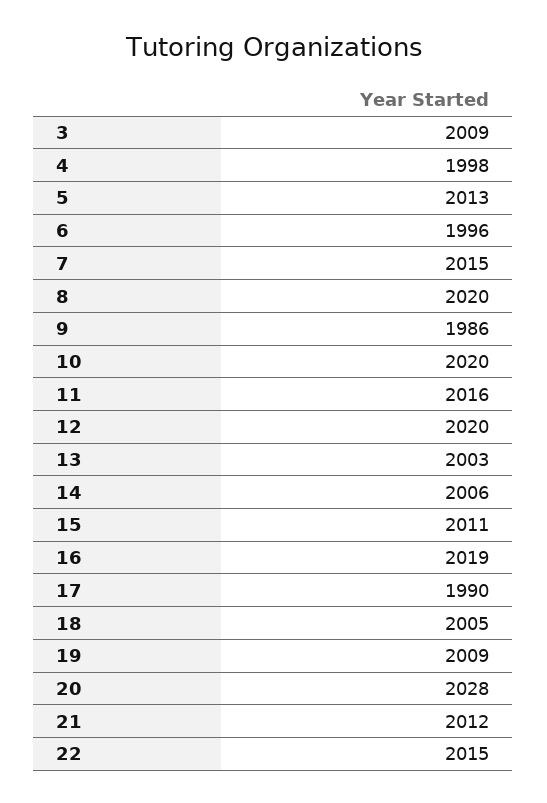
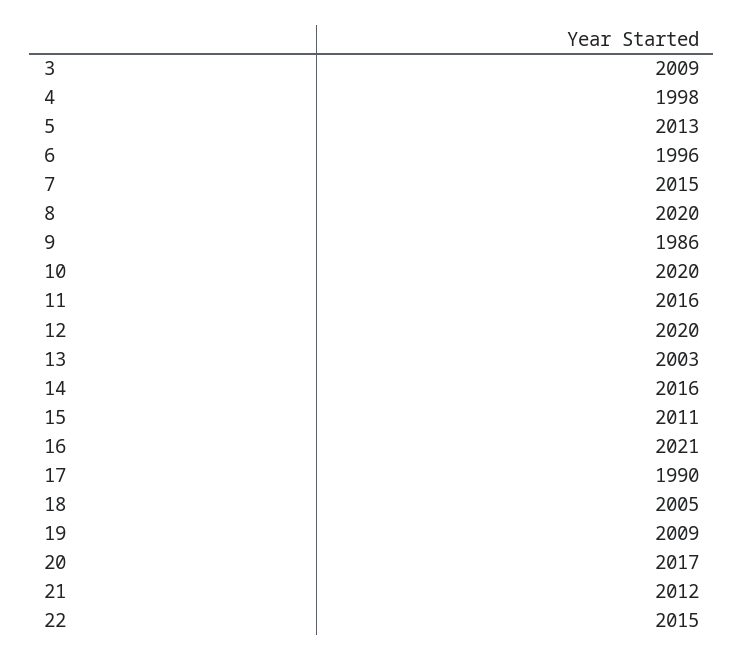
14: 2006 -> 2016
16: 2019 -> 2021
20: 2028 -> 2017

